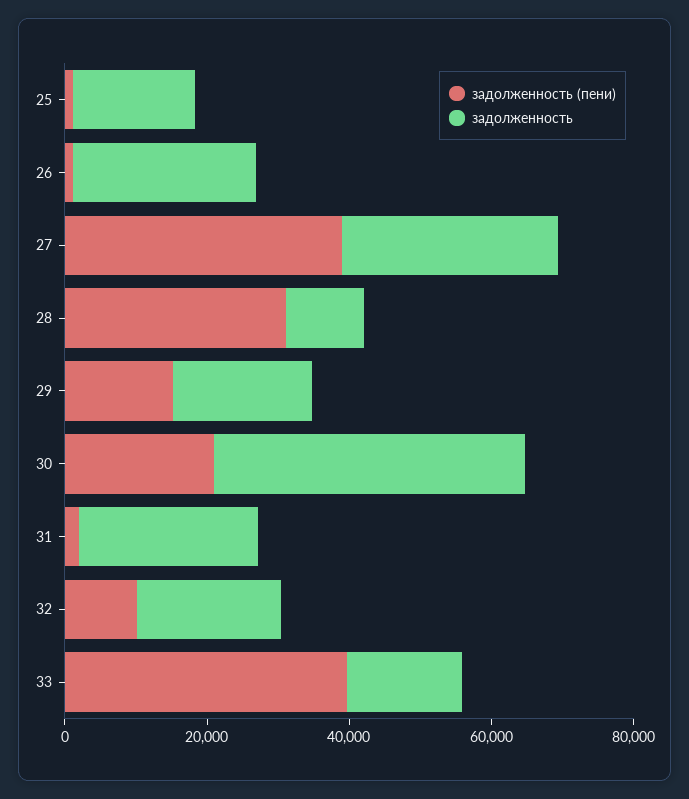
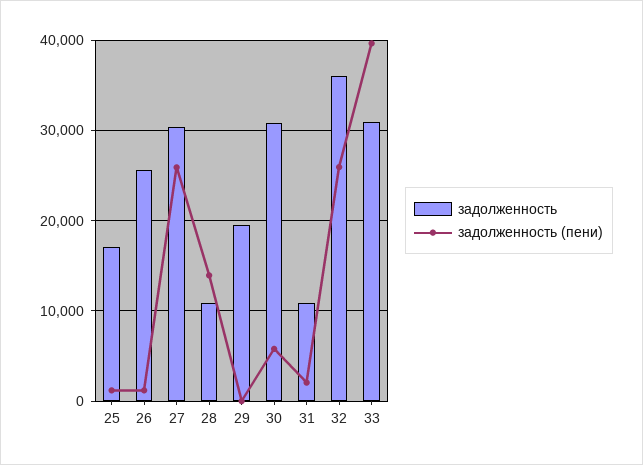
задолженность (пени), 27: 40000 -> 26000
задолженность (пени), 28: 30000 -> 14000
задолженность (пени), 29: 15000 -> 0
задолженность (пени), 30: 20000 -> 6000
задолженность, 30: 45000 -> 31000
задолженность, 31: 25000 -> 11000
задолженность (пени), 32: 10000 -> 26000
задолженность, 32: 20000 -> 36000
задолженность, 33: 15000 -> 31000

